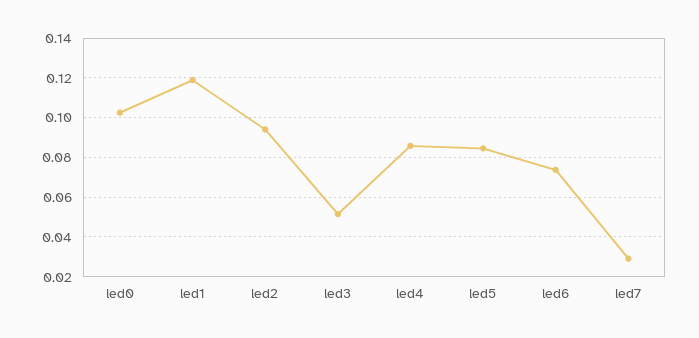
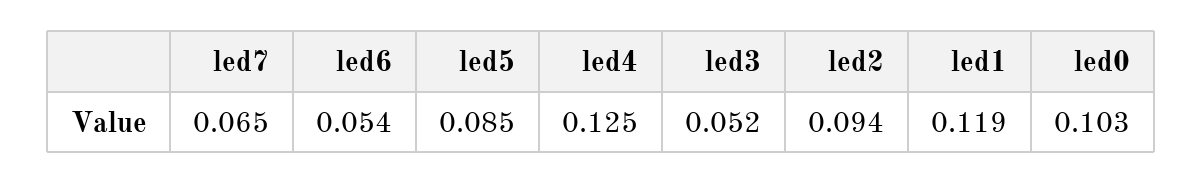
led4: 0.085 -> 0.125
led6: 0.075 -> 0.054
led7: 0.03 -> 0.065

